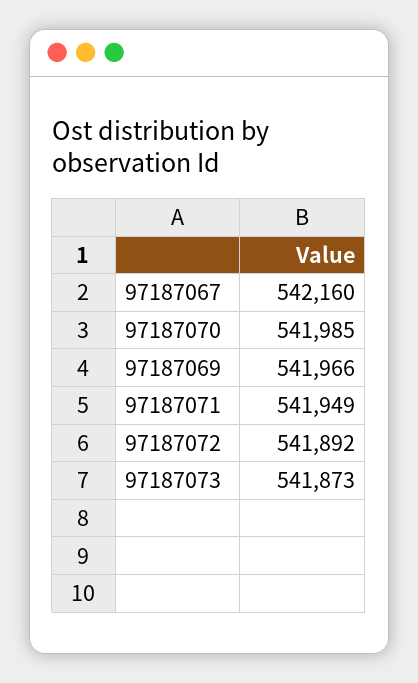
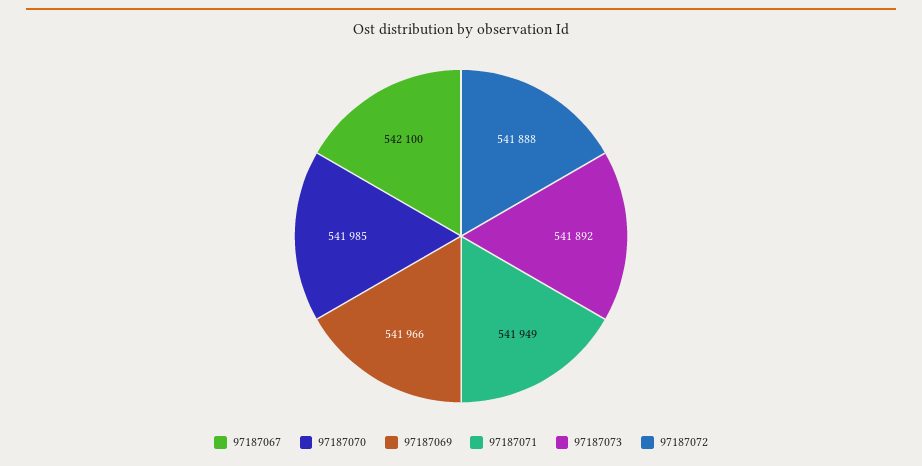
97187067: 542160 -> 542100
97187072: 541892 -> 541888
97187073: 541873 -> 541892

